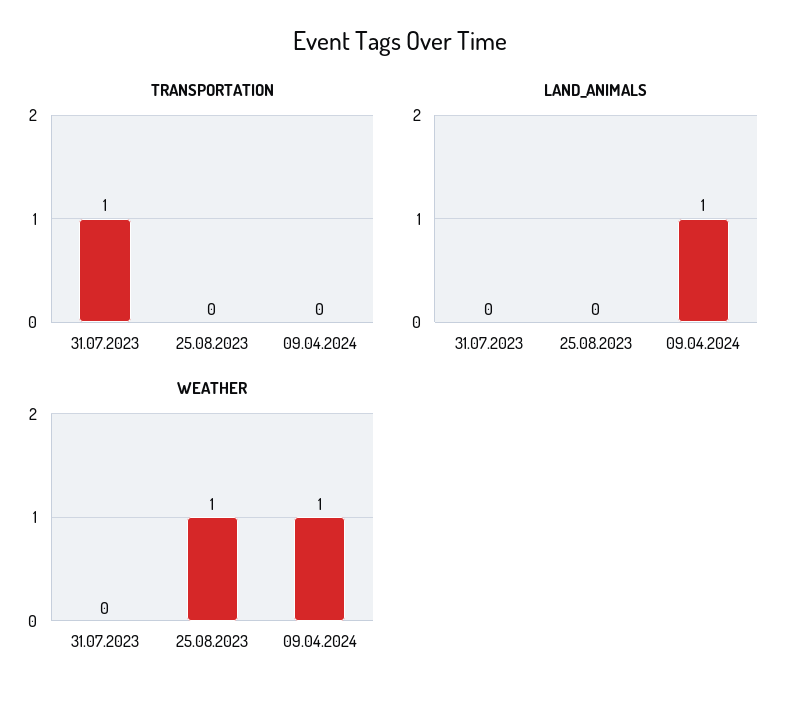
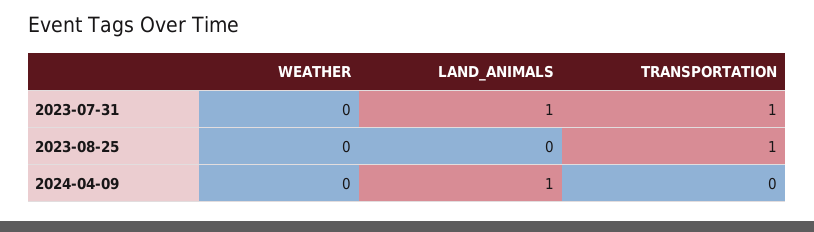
TRANSPORTATION, 25.08.2023: 0 -> 1
LAND_ANIMALS, 31.07.2023: 0 -> 1
WEATHER, 25.08.2023: 1 -> 0
WEATHER, 09.04.2024: 1 -> 0

